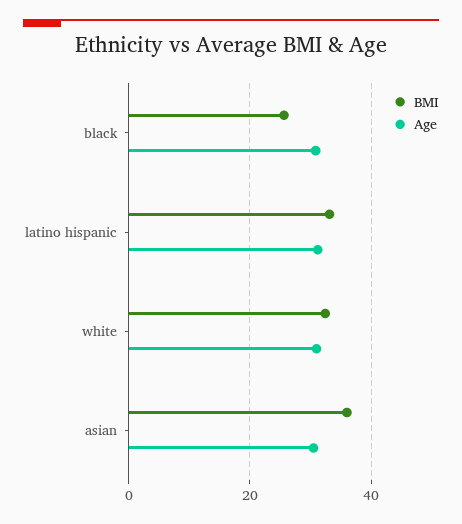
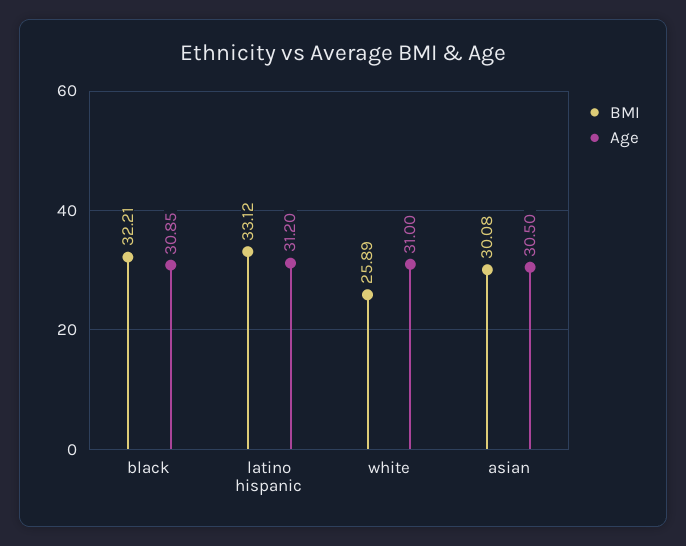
BMI, black: 26 -> 32.21
BMI, white: 32 -> 25.89
BMI, asian: 36 -> 30.08

